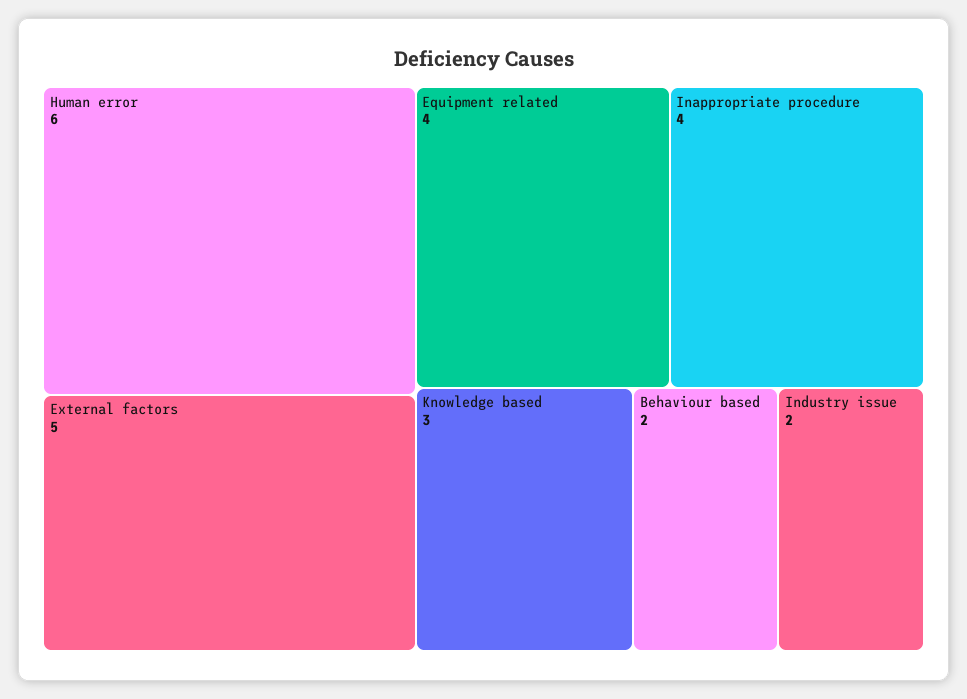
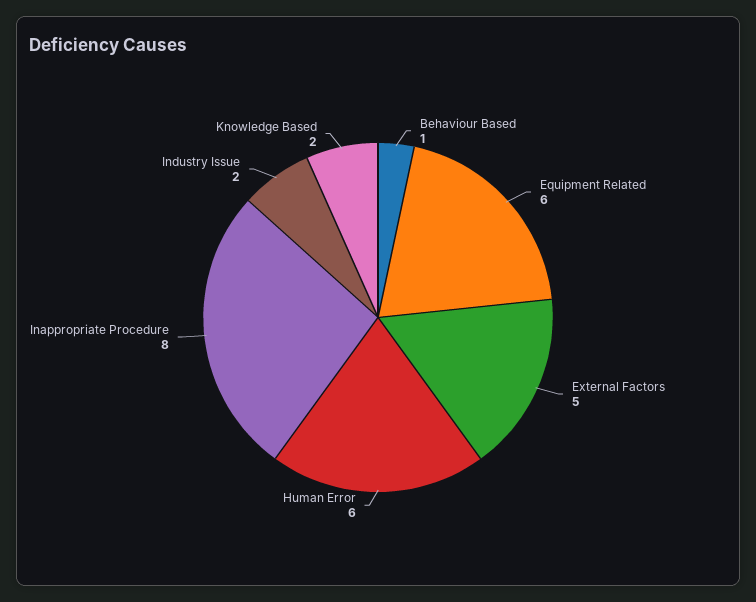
Equipment related: 4 -> 6
Inappropriate procedure: 4 -> 8
Knowledge based: 3 -> 2
Behaviour based: 2 -> 1

